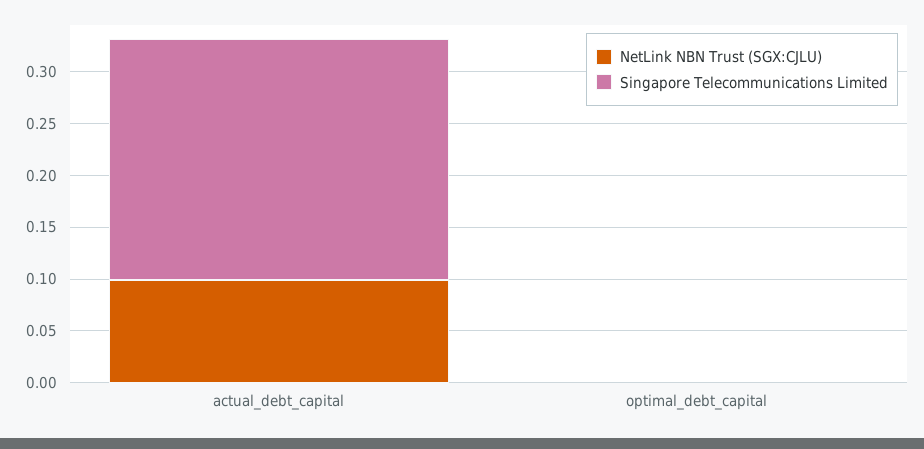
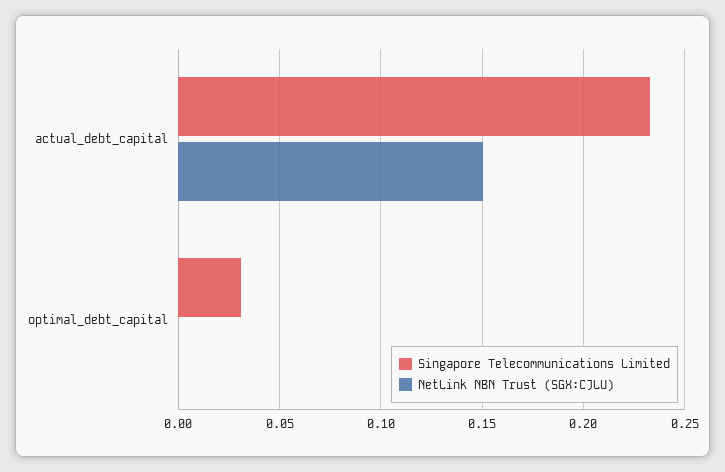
NetLink NBN Trust (SGX:CJLU), actual_debt_capital: 0.1 -> 0.15
Singapore Telecommunications Limited, optimal_debt_capital: 0 -> 0.03

